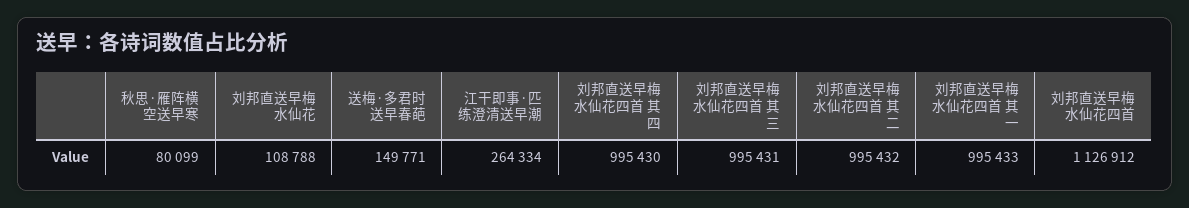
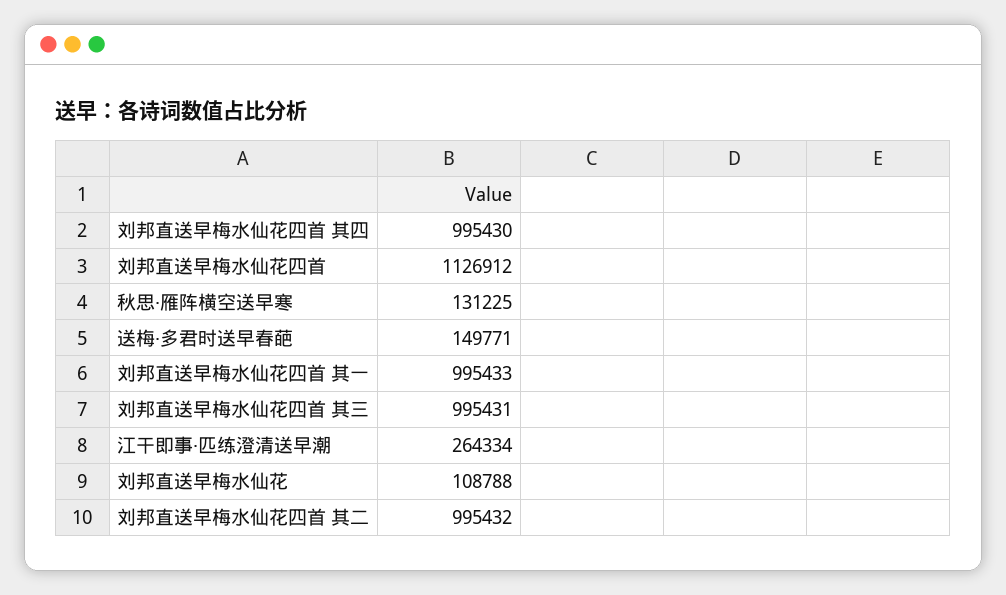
秋思·雁阵横空送早寒: 80099 -> 131225

